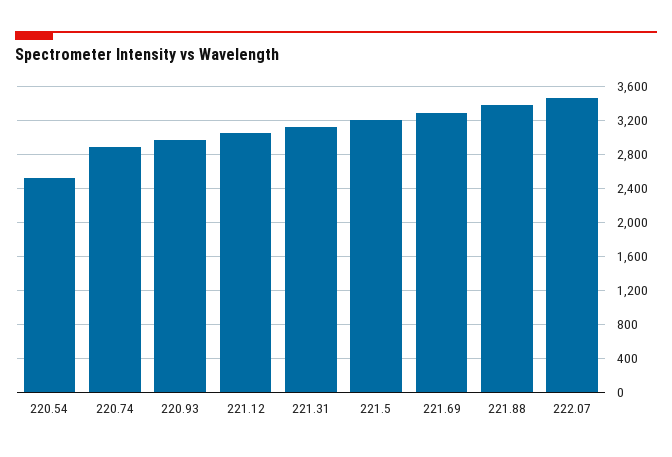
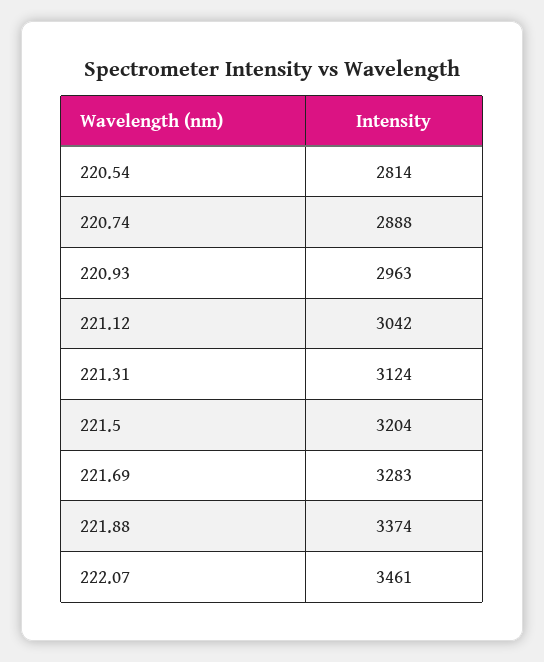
220.54: 2500 -> 2814

